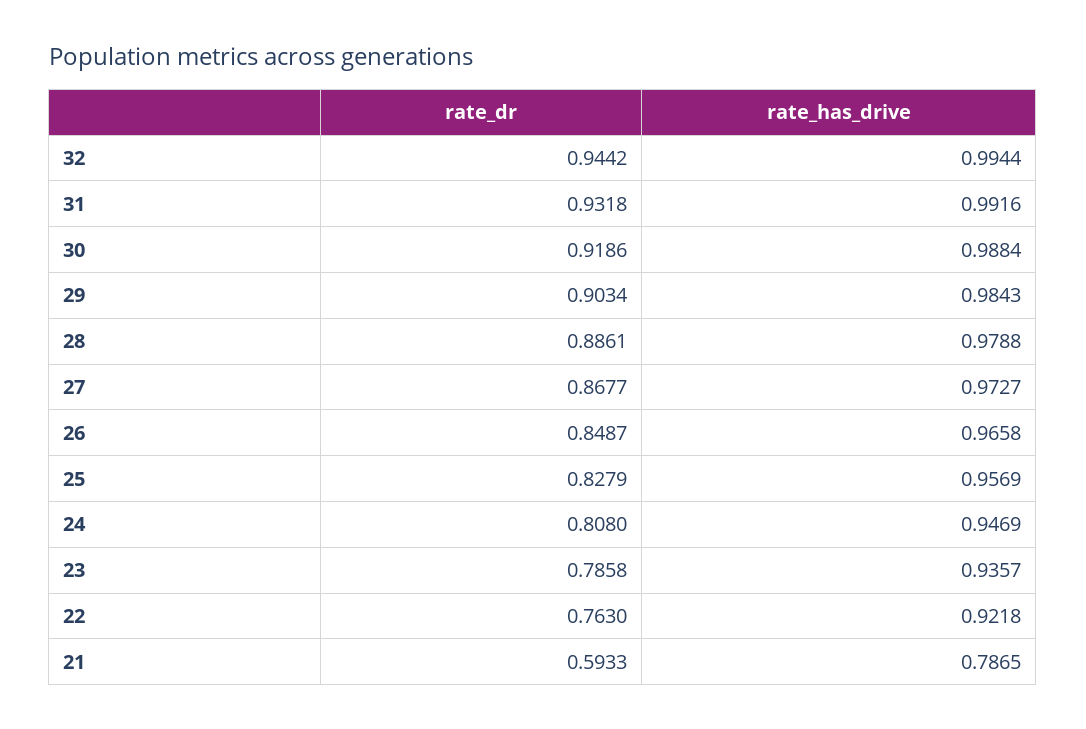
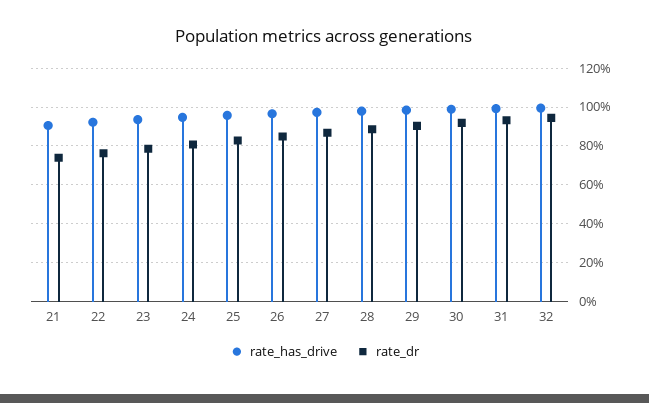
rate_dr, 21: 0.5933 -> 0.75
rate_has_drive, 21: 0.7865 -> 0.9

